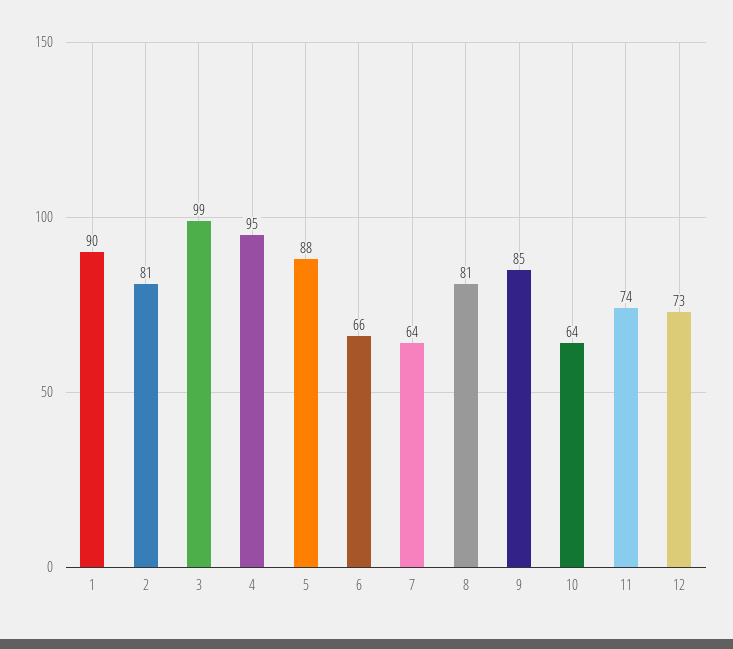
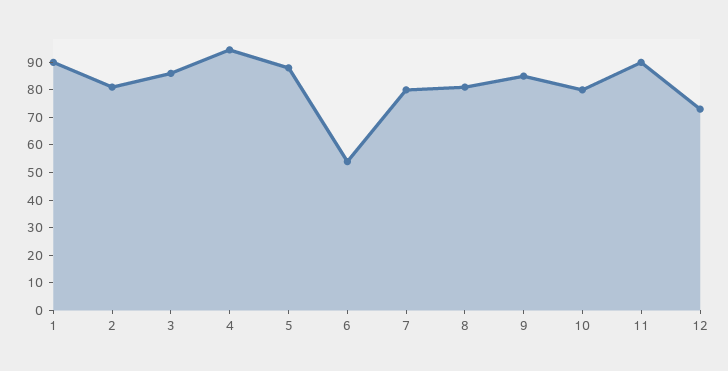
3: 99 -> 85
6: 66 -> 55
7: 64 -> 80
10: 64 -> 80
11: 74 -> 90

